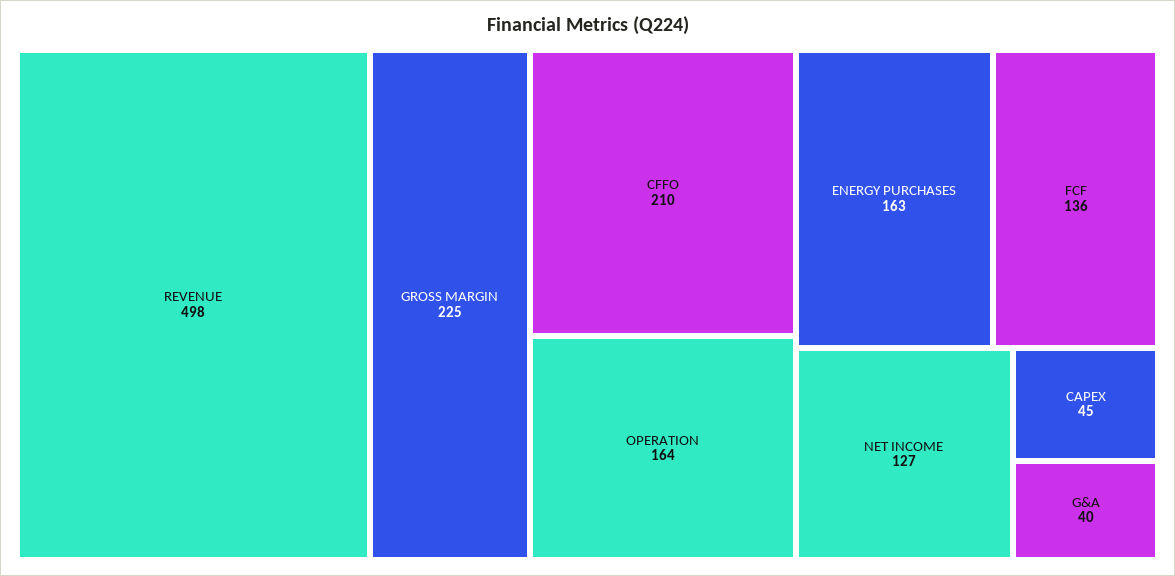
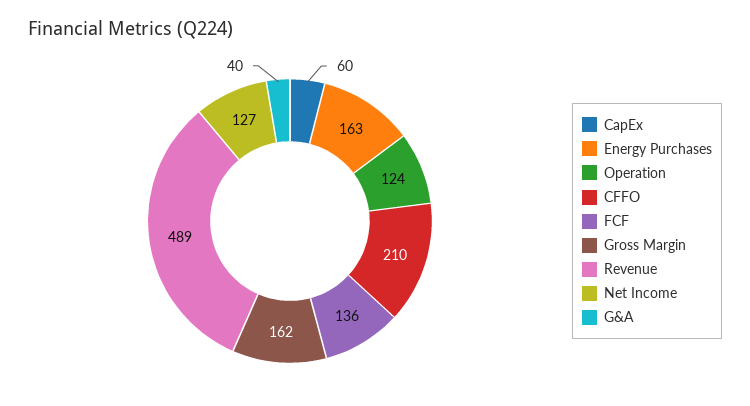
REVENUE: 498 -> 489
GROSS MARGIN: 225 -> 162
OPERATION: 164 -> 124
CAPEX: 45 -> 60

